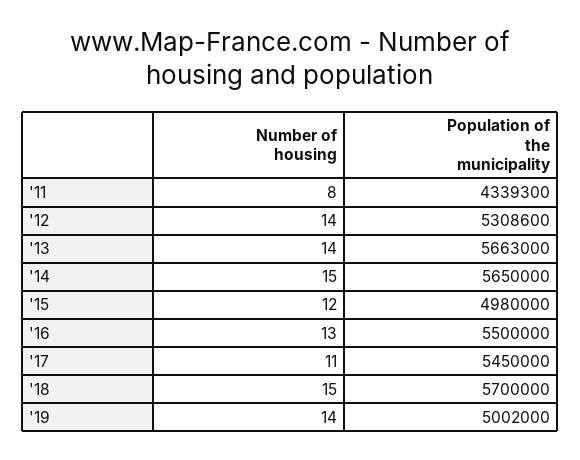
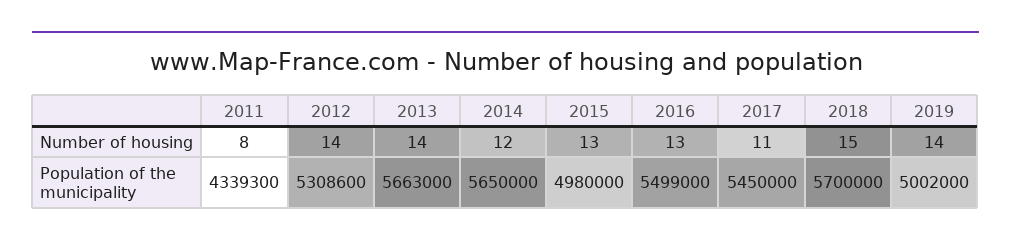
Number of housing, '14: 15 -> 12
Number of housing, '15: 12 -> 13
Population of the municipality, '16: 5500000 -> 5499000

